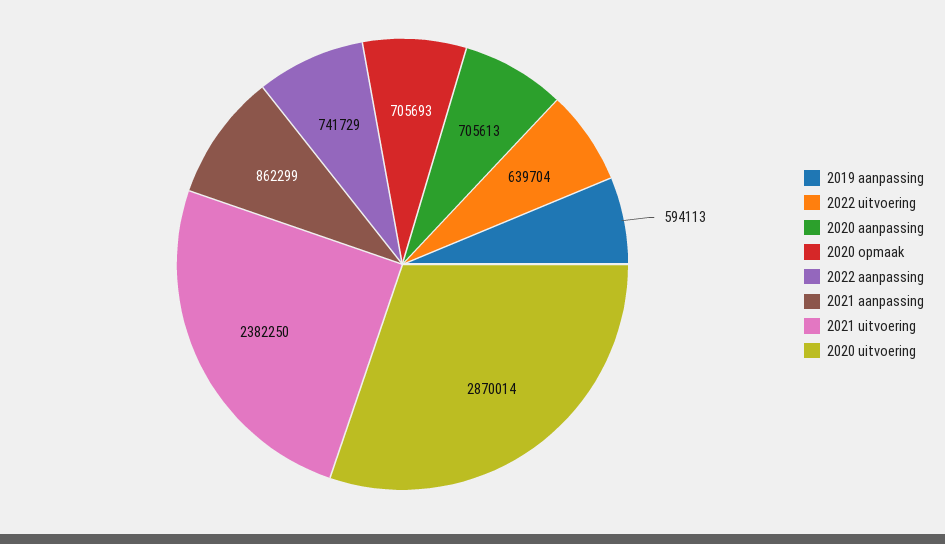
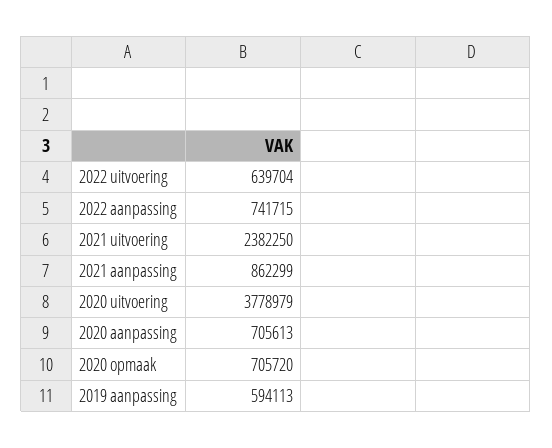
2020 opmaak: 705693 -> 705720
2022 aanpassing: 741729 -> 741715
2020 uitvoering: 2870014 -> 3778979

